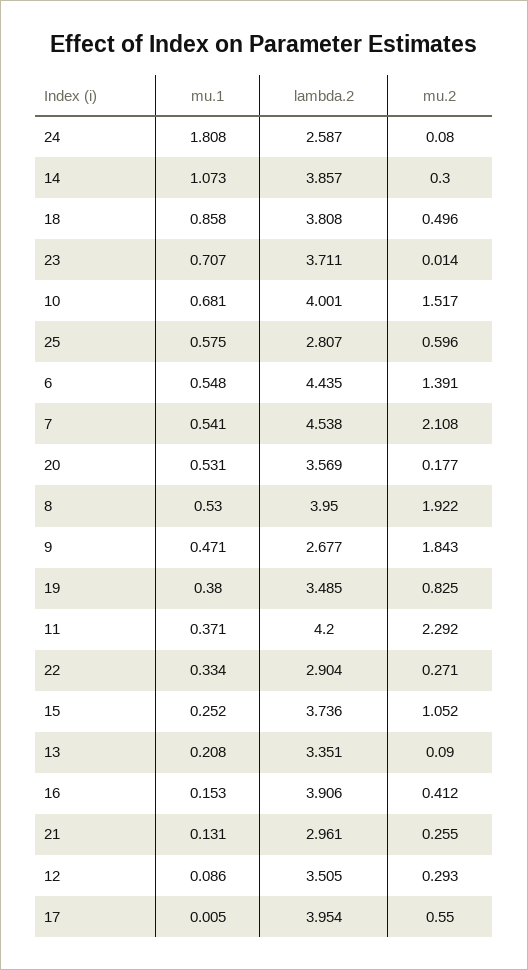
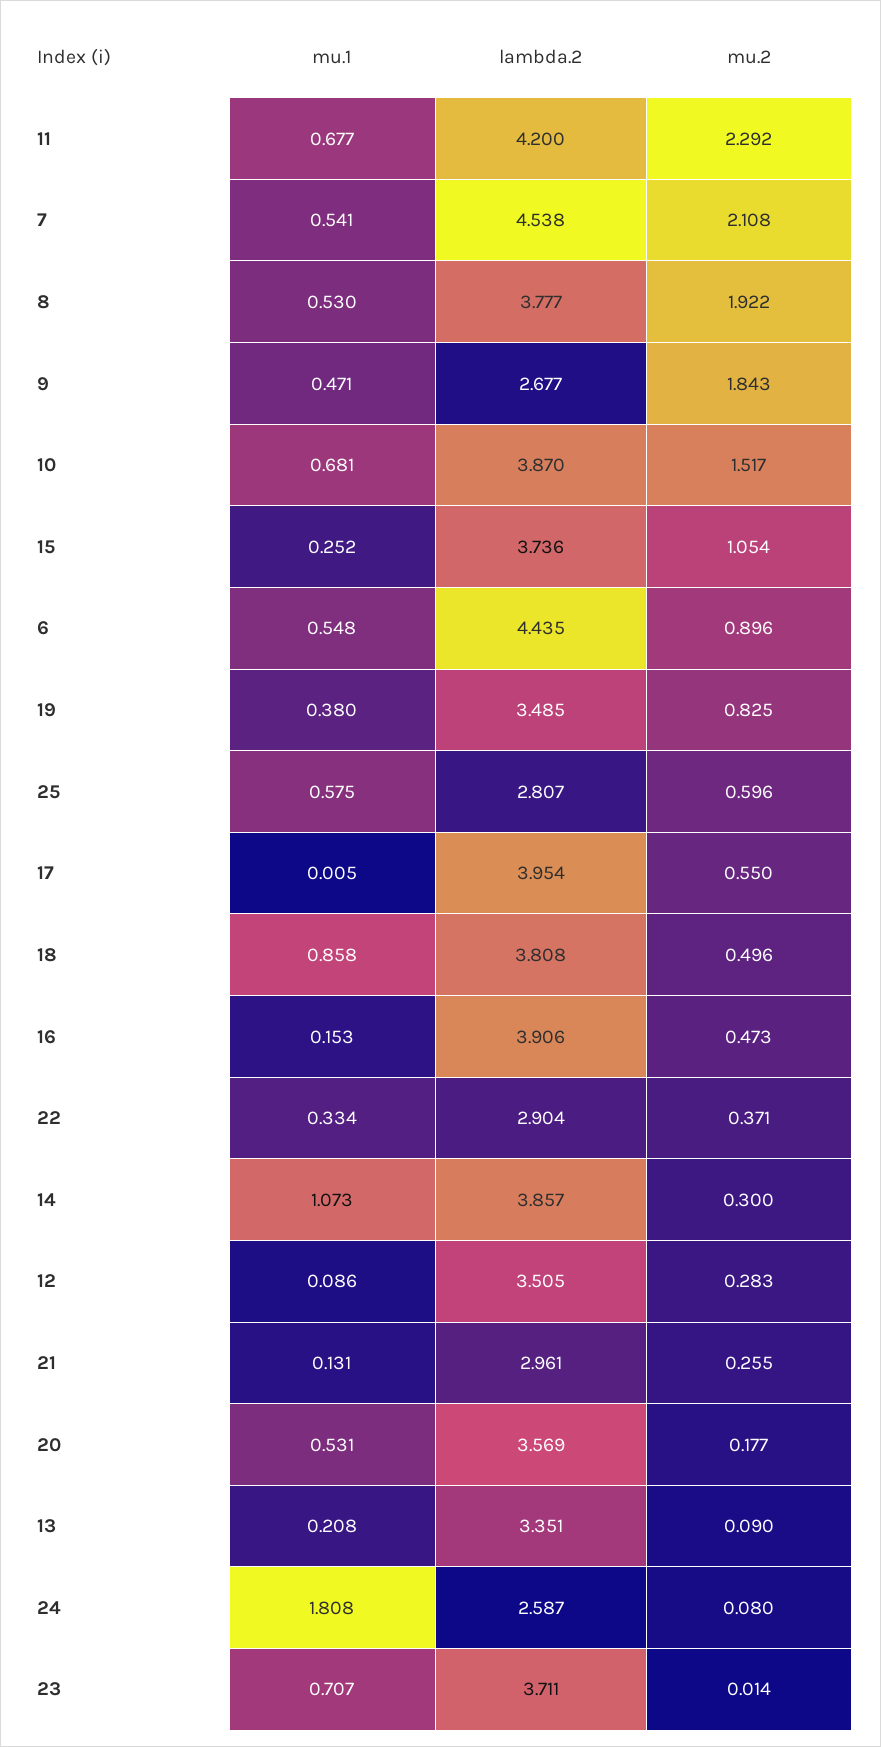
lambda.2, 10: 4.001 -> 3.87
mu.2, 6: 1.391 -> 0.896
lambda.2, 8: 3.95 -> 3.777
mu.1, 11: 0.371 -> 0.677
mu.2, 22: 0.271 -> 0.371
mu.2, 15: 1.052 -> 1.054
mu.2, 16: 0.412 -> 0.473
mu.2, 12: 0.293 -> 0.283

